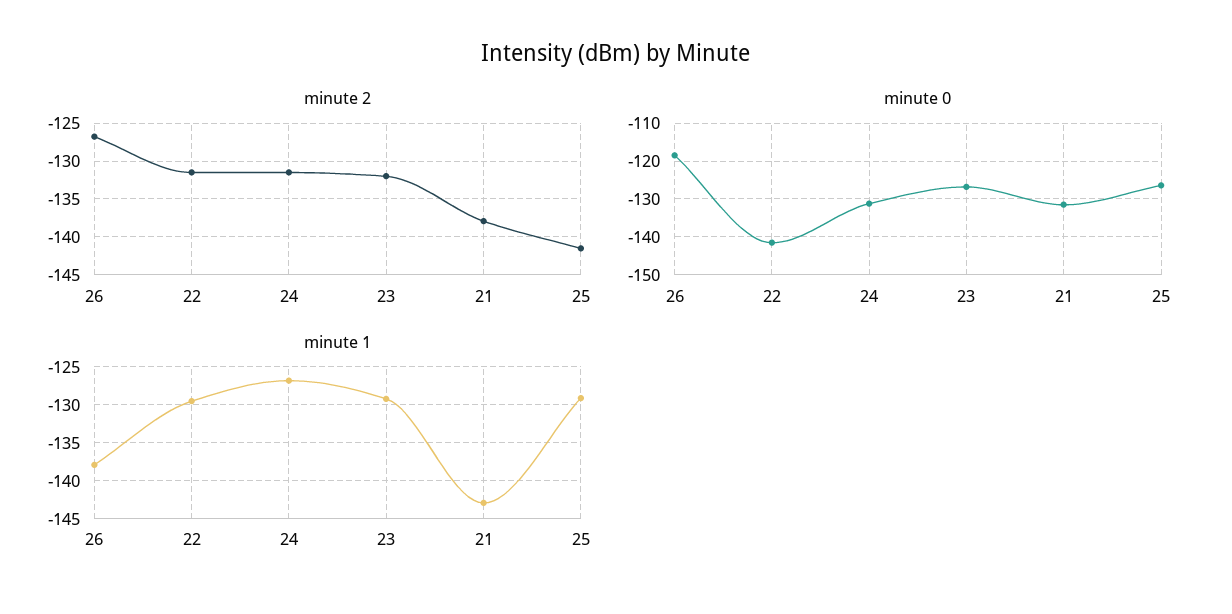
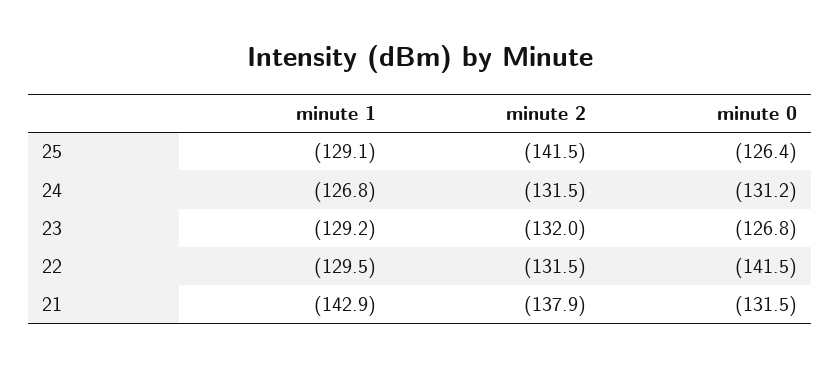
minute 2, 26: -127 -> none
minute 0, 26: -118 -> none
minute 1, 26: -138 -> none

